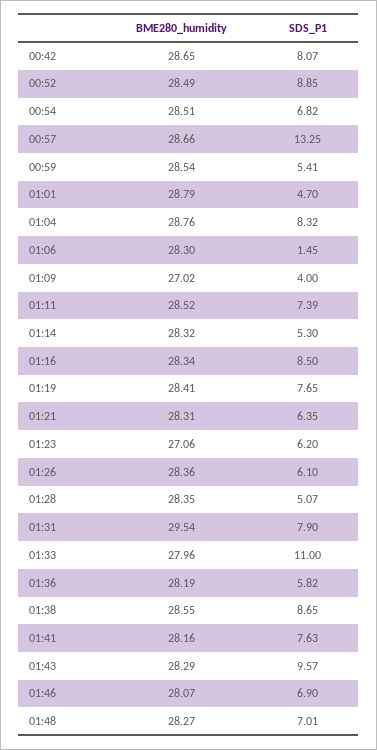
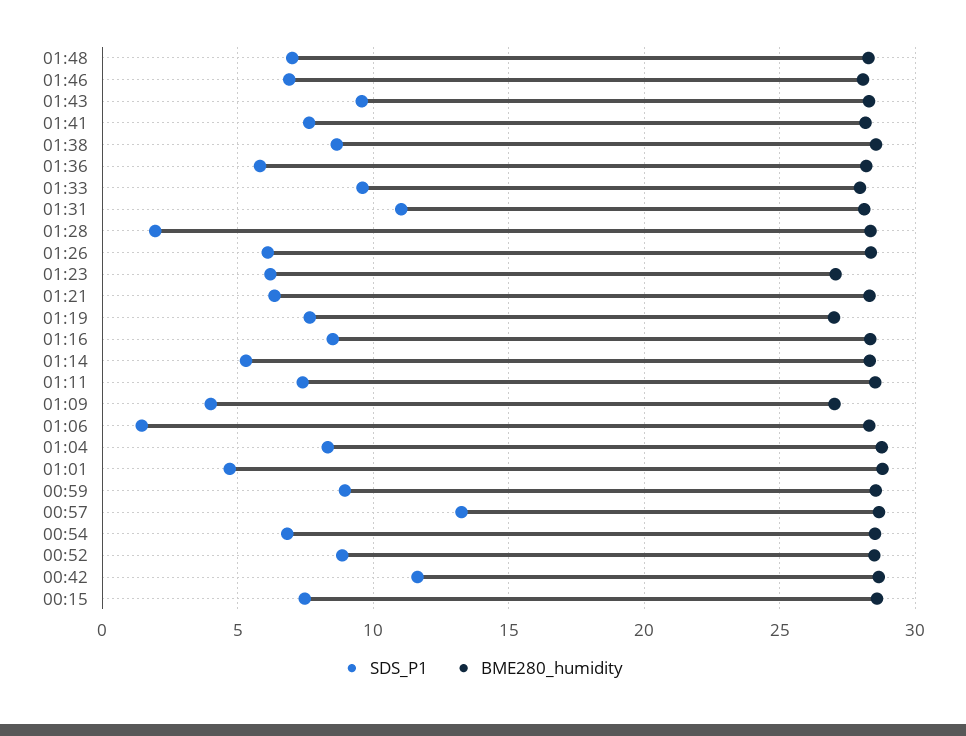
SDS_P1, 00:42: 8.07 -> 11.5
SDS_P1, 00:59: 5.41 -> 9
BME280_humidity, 01:19: 28.41 -> 27
SDS_P1, 01:28: 5.07 -> 2
BME280_humidity, 01:31: 29.54 -> 28
SDS_P1, 01:31: 7.9 -> 11
SDS_P1, 01:33: 11 -> 9.5
SDS_P1, 00:15: none -> 7.5
BME280_humidity, 00:15: none -> 28.5

